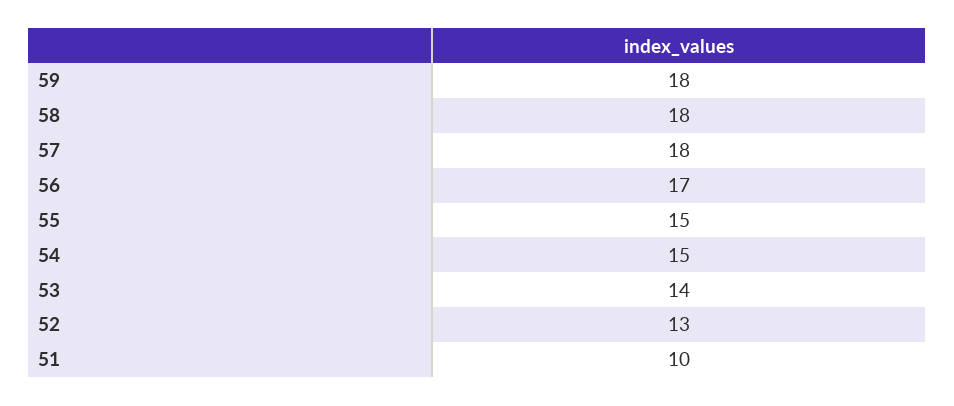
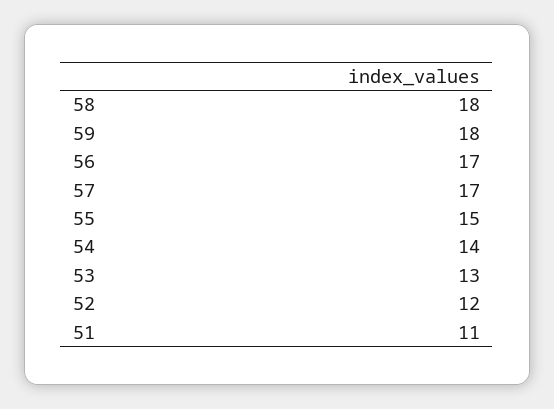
57: 18 -> 17
54: 15 -> 14
53: 14 -> 13
52: 13 -> 12
51: 10 -> 11

